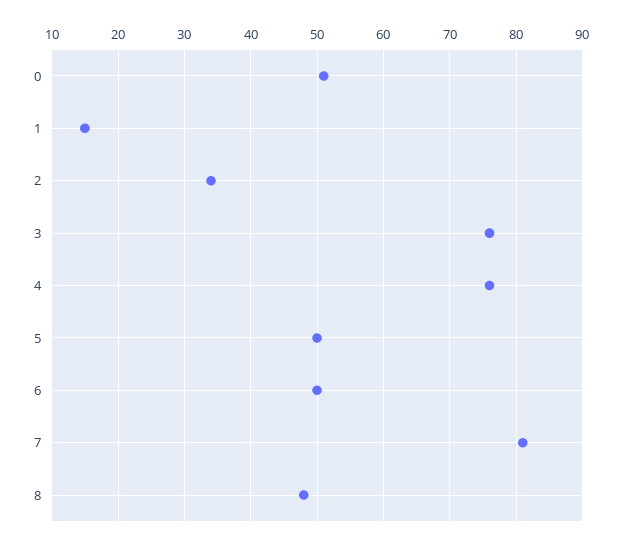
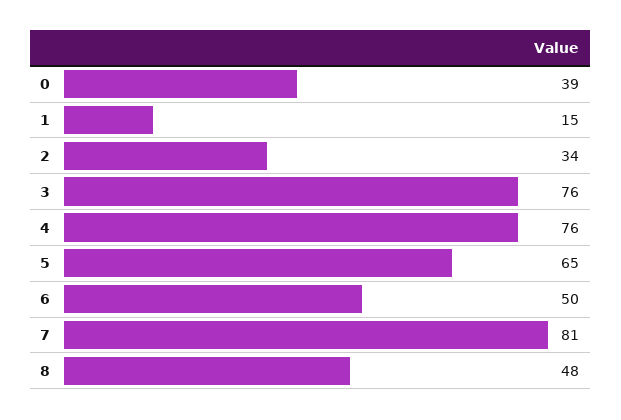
0: 51 -> 39
5: 50 -> 65

